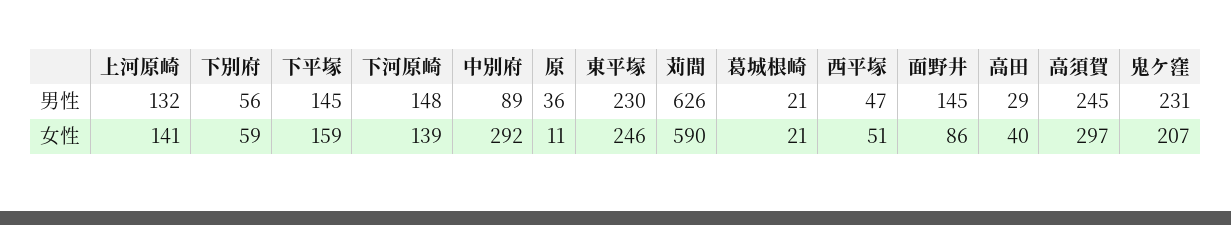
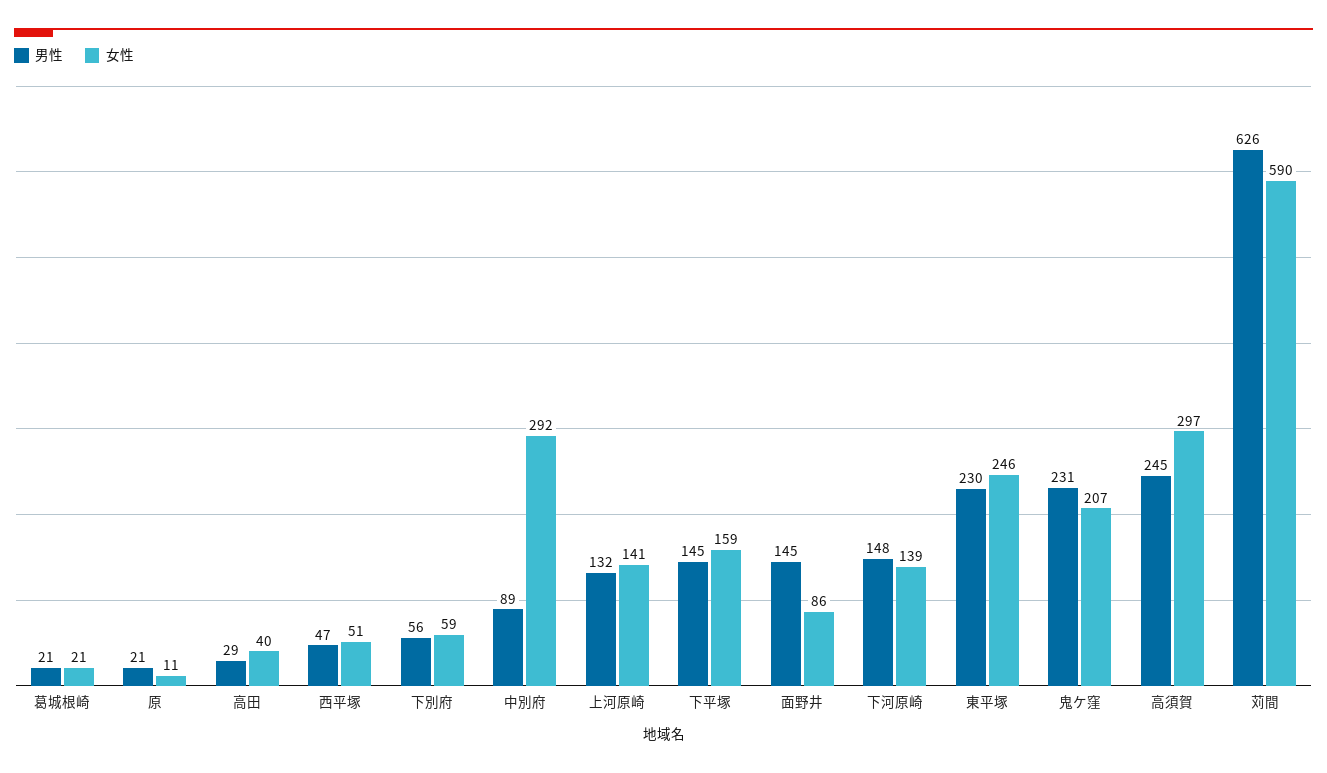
男性, 原: 36 -> 21

